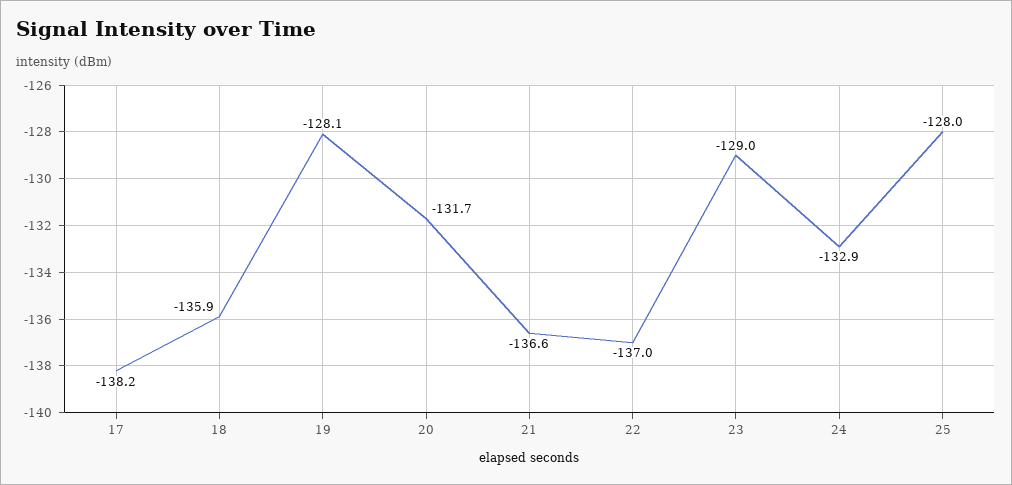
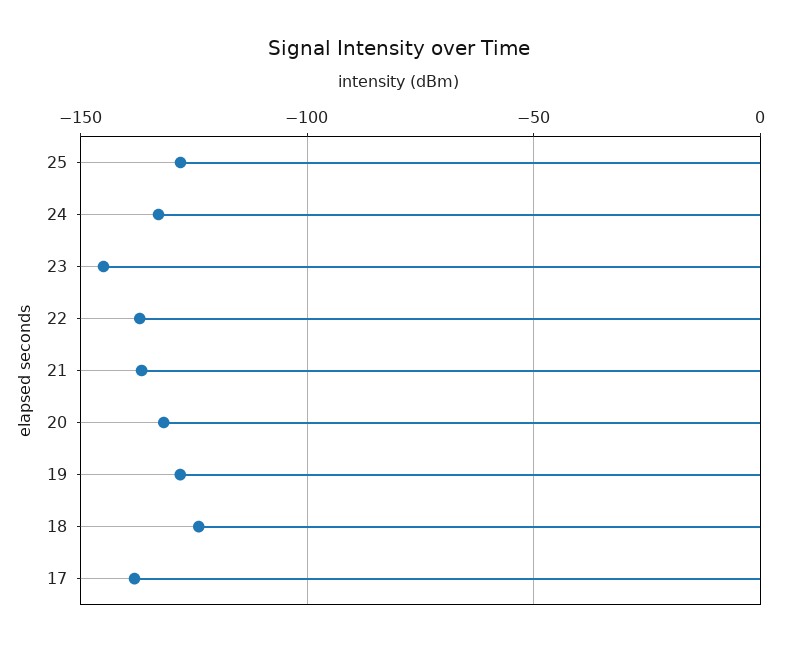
18: -135.9 -> -125
23: -129 -> -145

